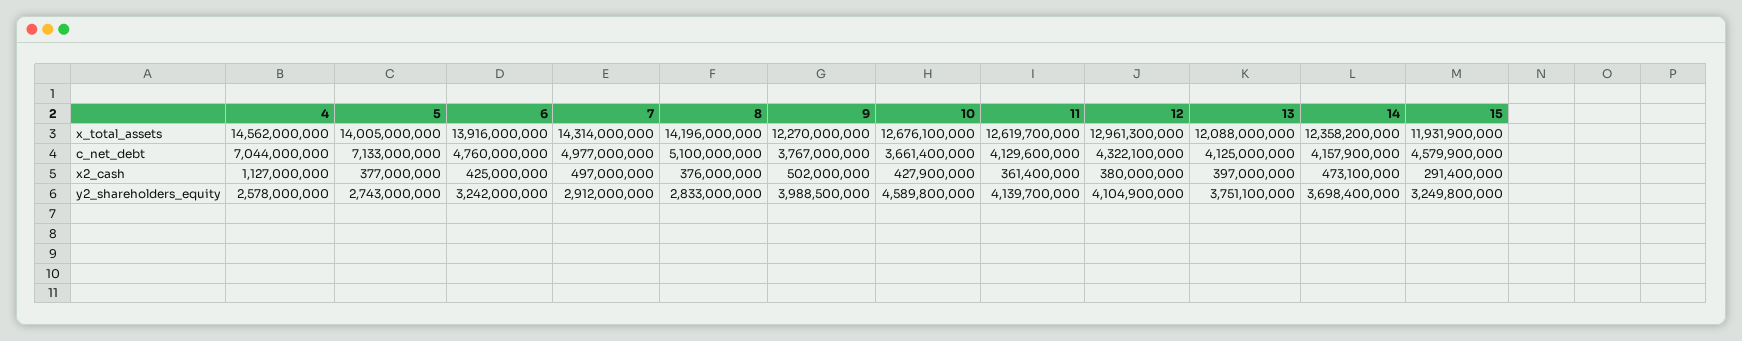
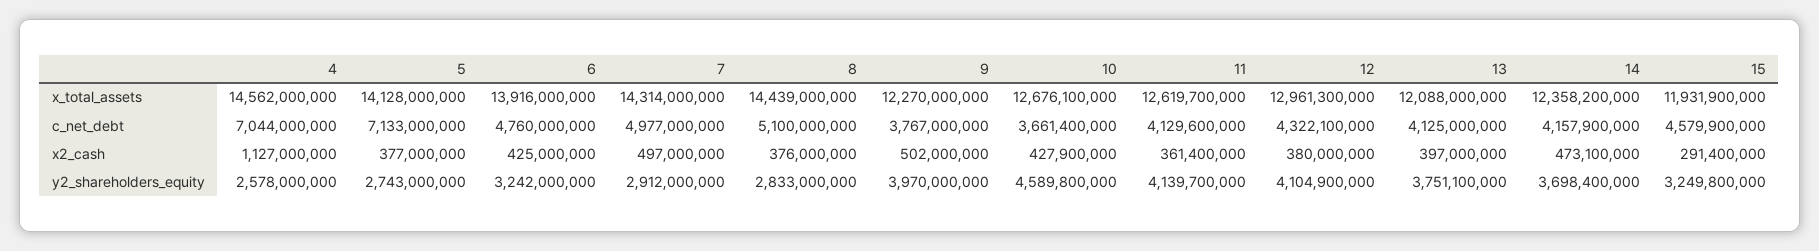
5, x_total_assets: 14005000000 -> 14128000000
8, x_total_assets: 14196000000 -> 14439000000
9, y2_shareholders_equity: 3988500000 -> 3970000000

